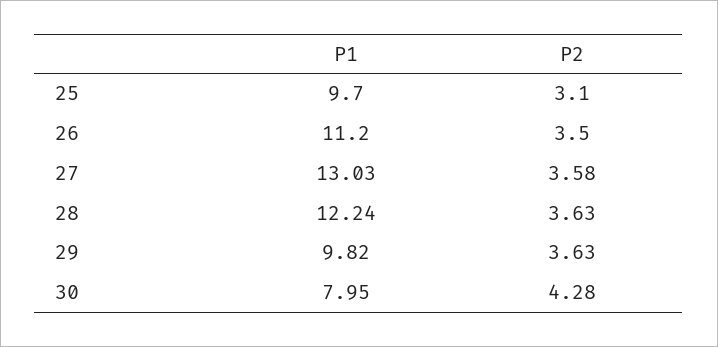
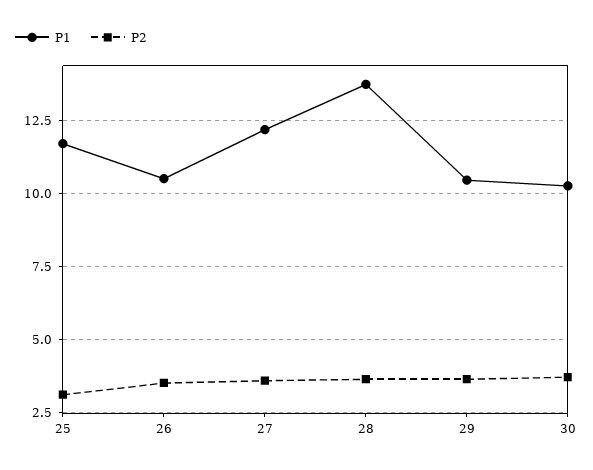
P1, 25: 9.7 -> 11.75
P1, 26: 11.2 -> 10.5
P1, 27: 13.03 -> 12.25
P1, 28: 12.24 -> 13.75
P1, 29: 9.82 -> 10.5
P1, 30: 7.95 -> 10.25
P2, 30: 4.28 -> 3.75

